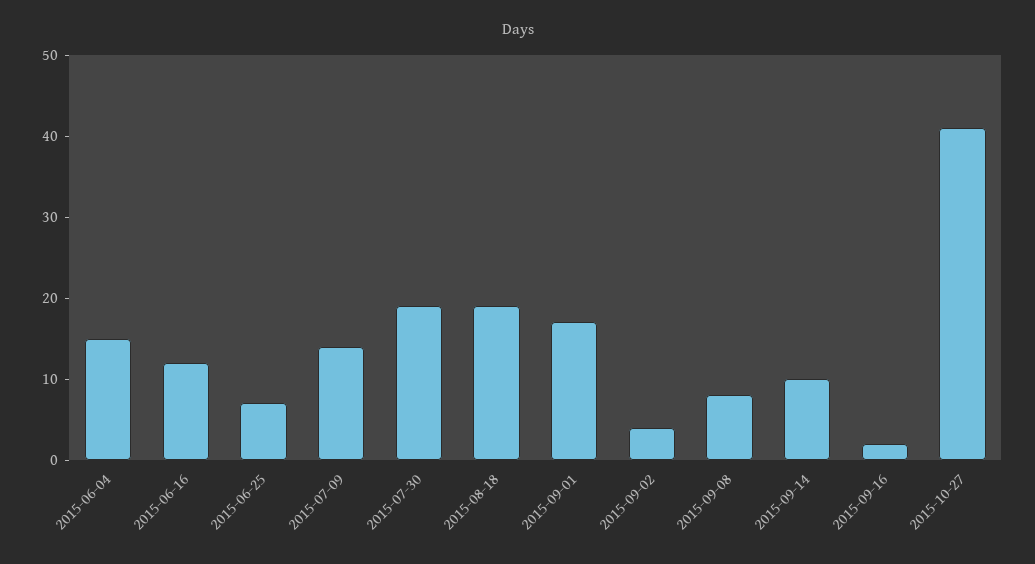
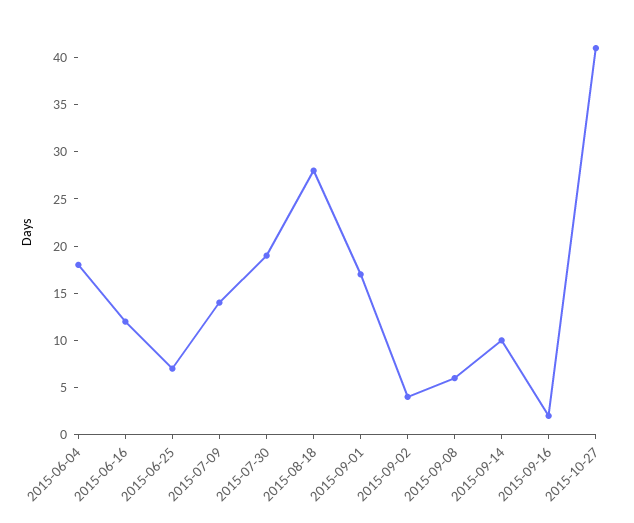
2015-06-04: 15 -> 18
2015-08-18: 19 -> 28
2015-09-08: 8 -> 6

